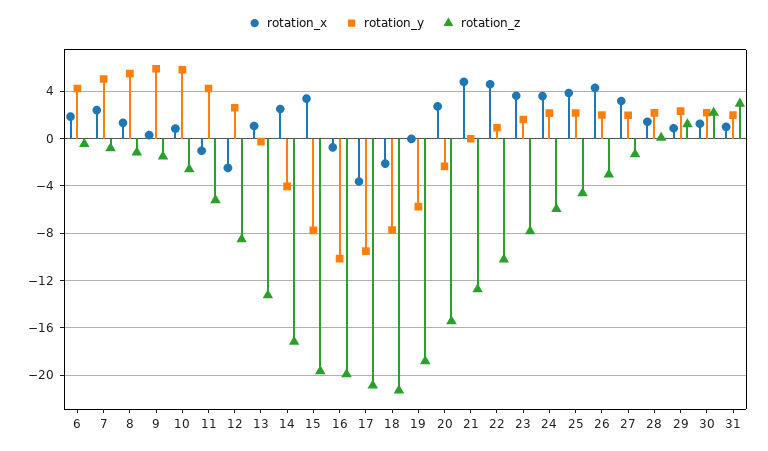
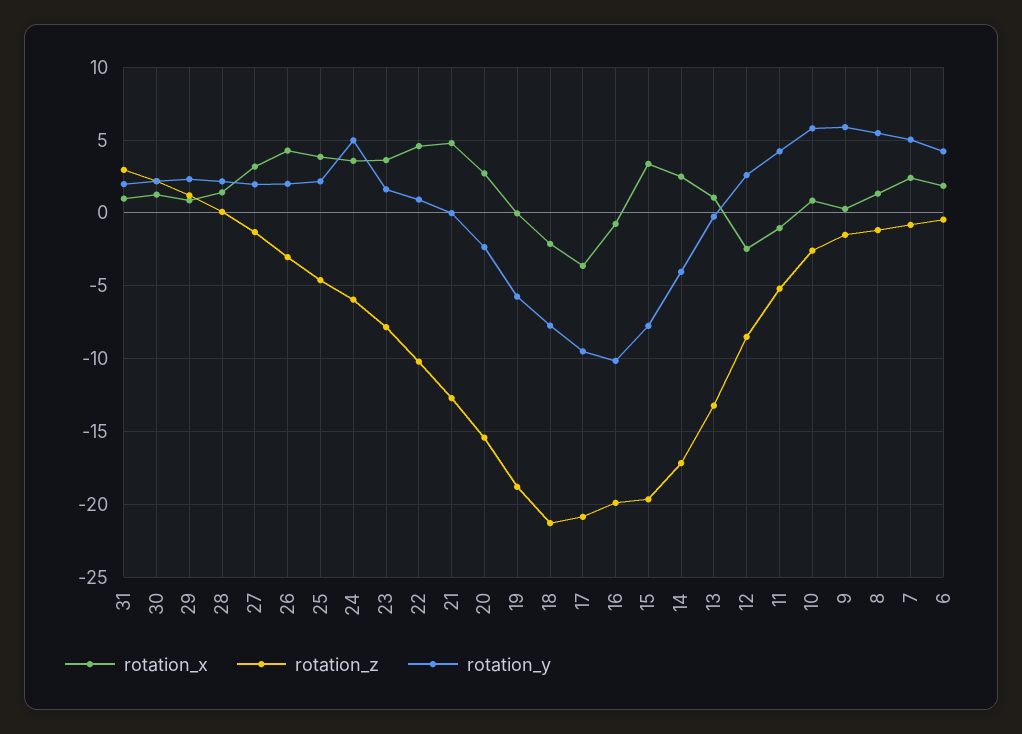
rotation_y, 24: 2 -> 5

